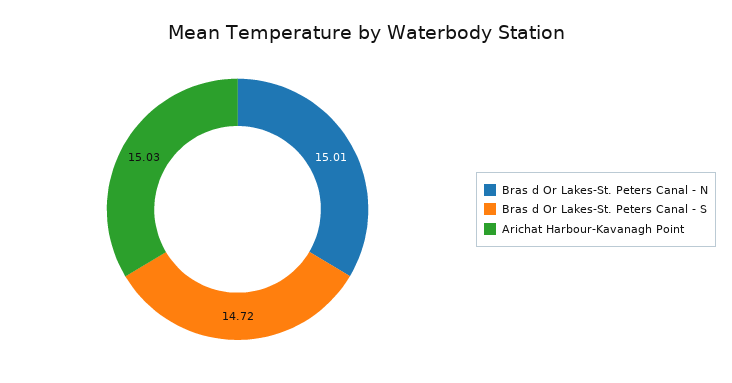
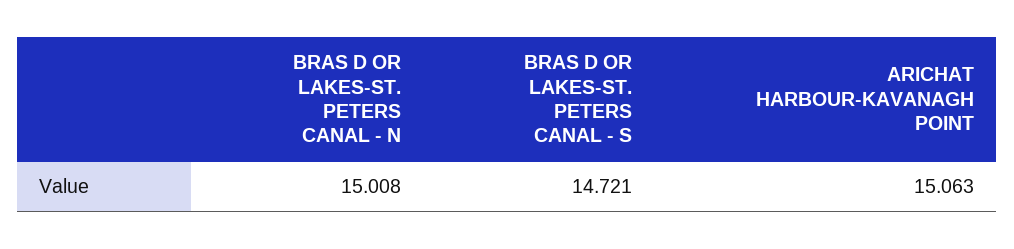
Arichat Harbour-Kavanagh Point: 15.03 -> 15.063

